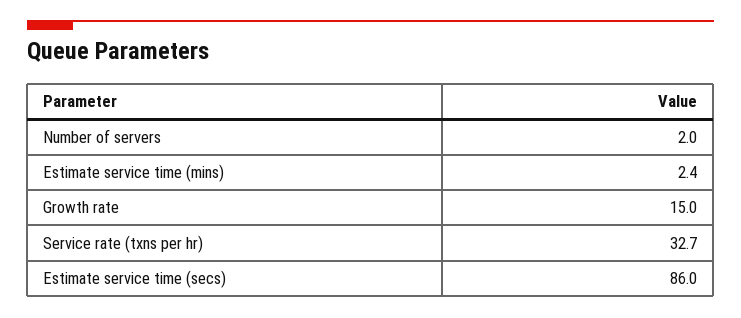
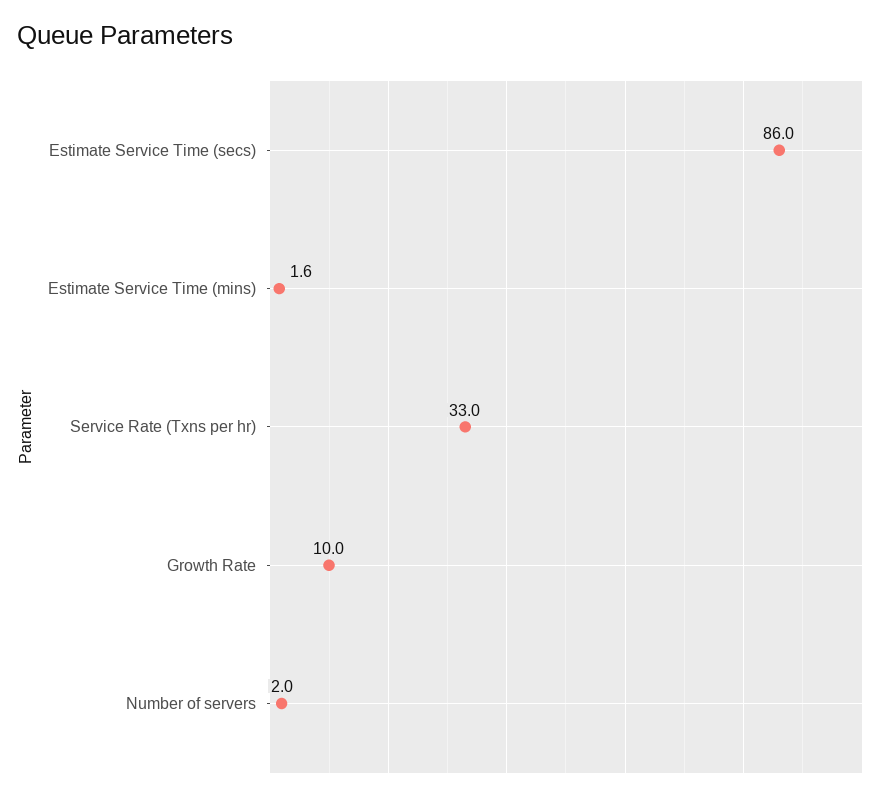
Estimate service time (mins): 2.4 -> 1.6
Growth rate: 15 -> 10
Service rate (txns per hr): 32.7 -> 33

